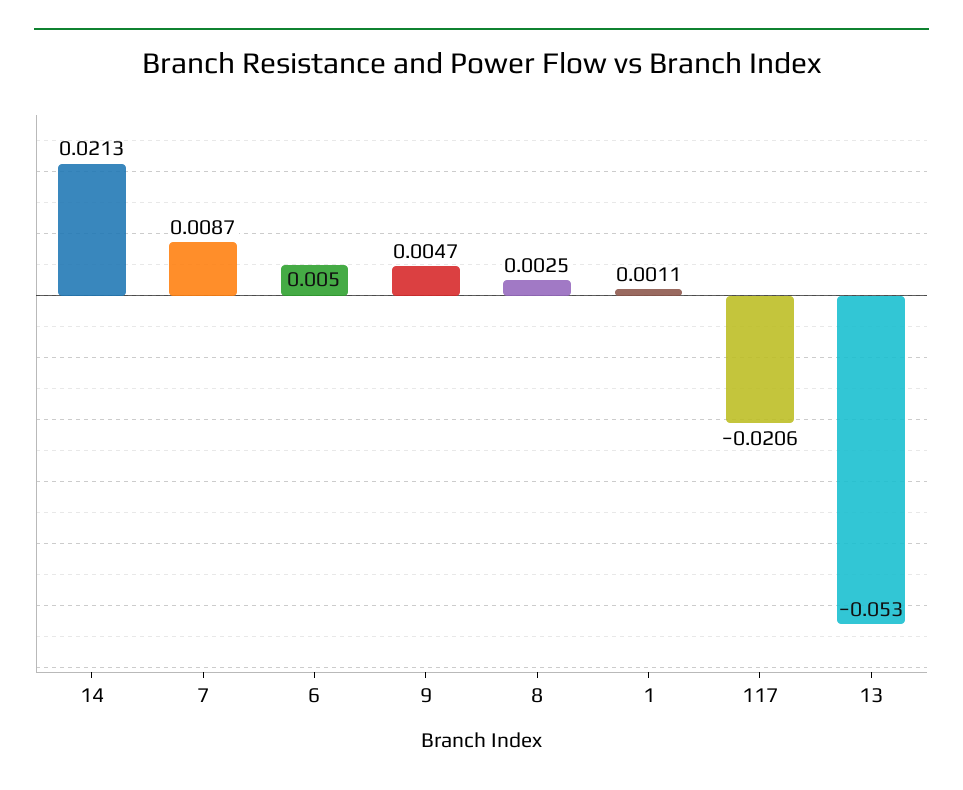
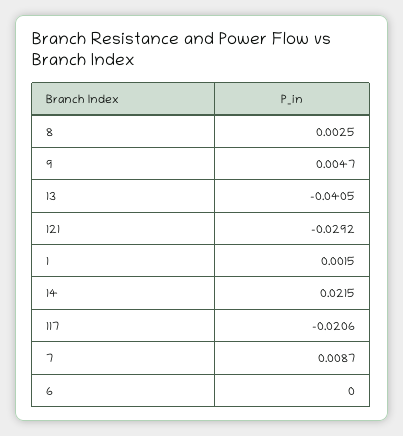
14: 0.0213 -> 0.0215
6: 0.005 -> 0
1: 0.0011 -> 0.0015
13: -0.053 -> -0.0405
121: none -> -0.0292

